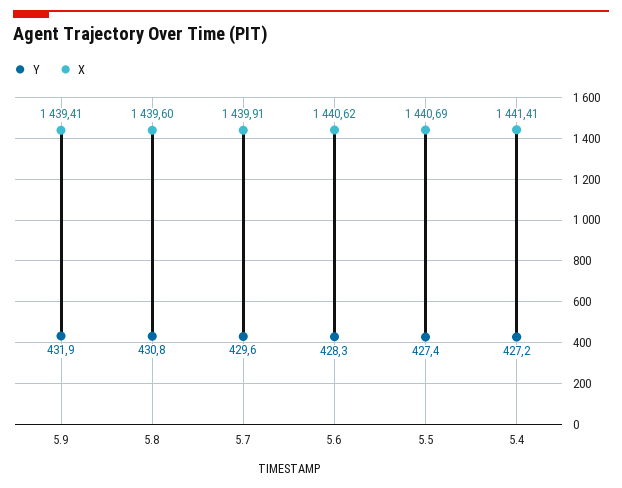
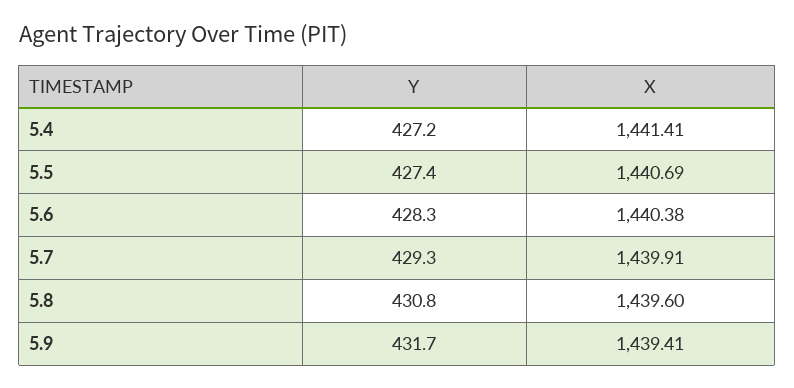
Y, 5.9: 431.9 -> 431.7
Y, 5.7: 429.6 -> 429.3
X, 5.6: 1440.62 -> 1440.38

